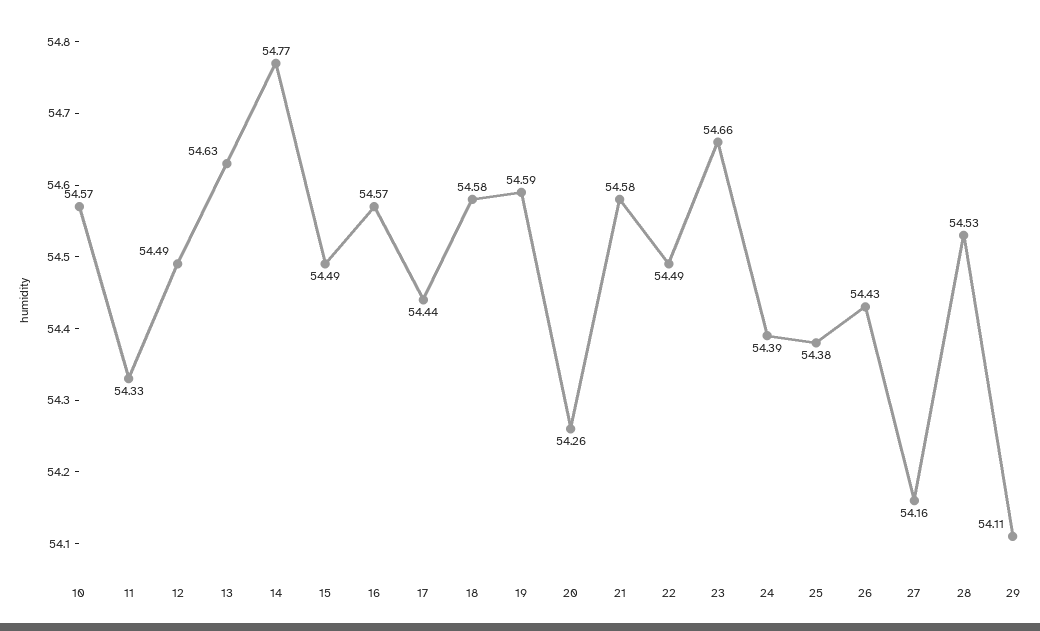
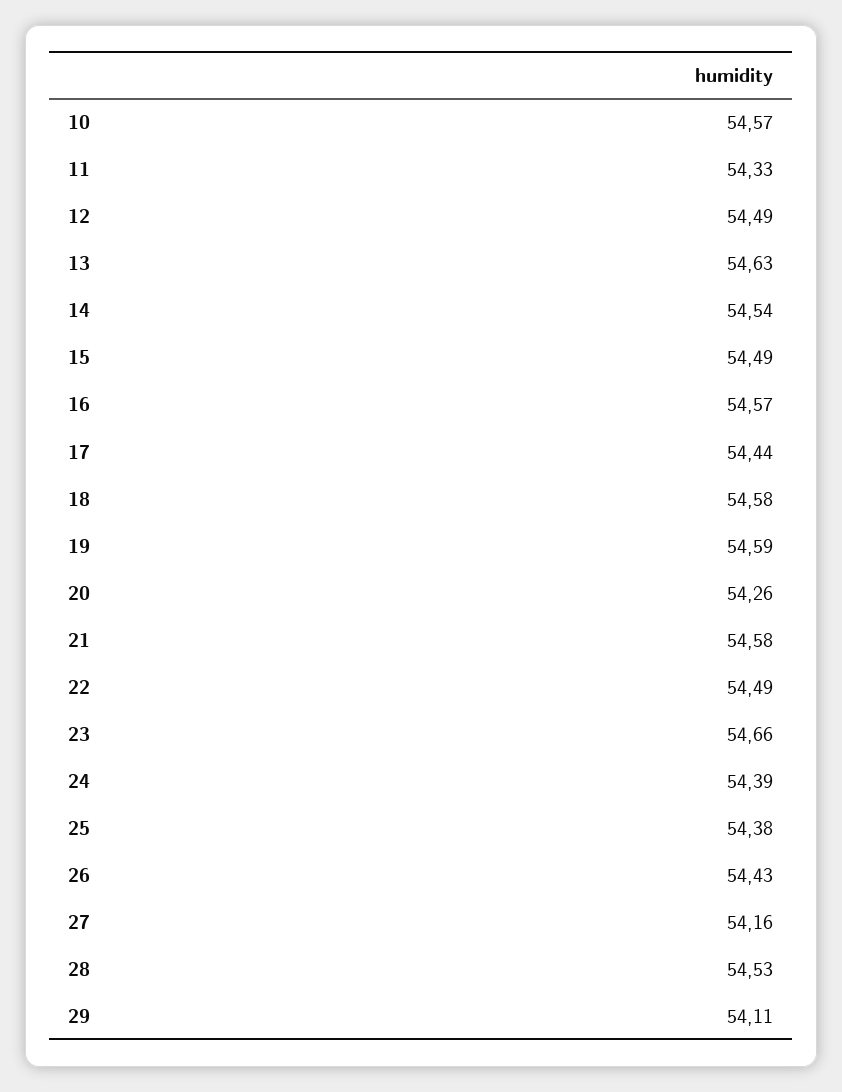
14: 54.77 -> 54.54

